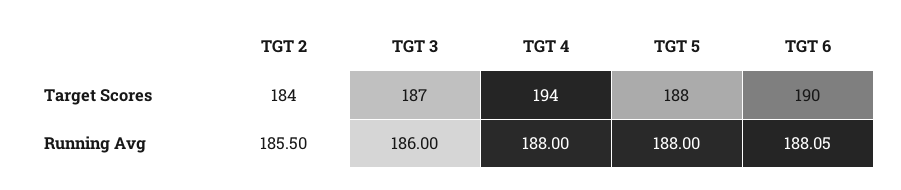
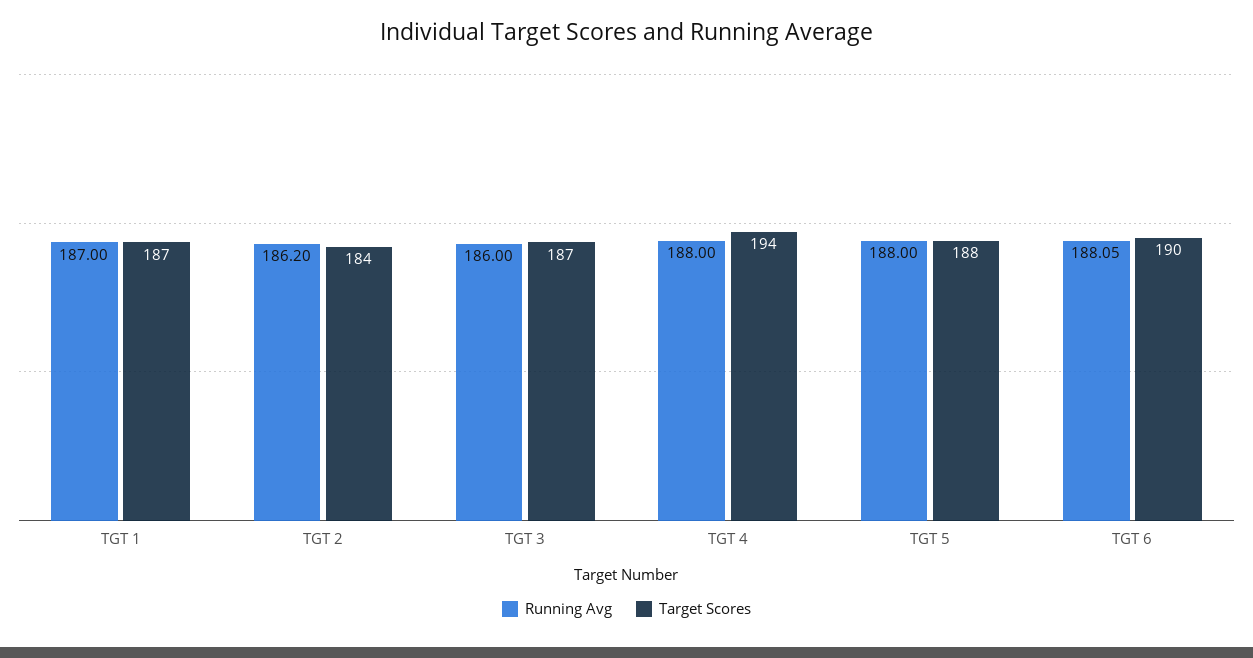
Running Avg, TGT 2: 185.5 -> 186.2
Running Avg, TGT 1: none -> 187
Target Scores, TGT 1: none -> 187

